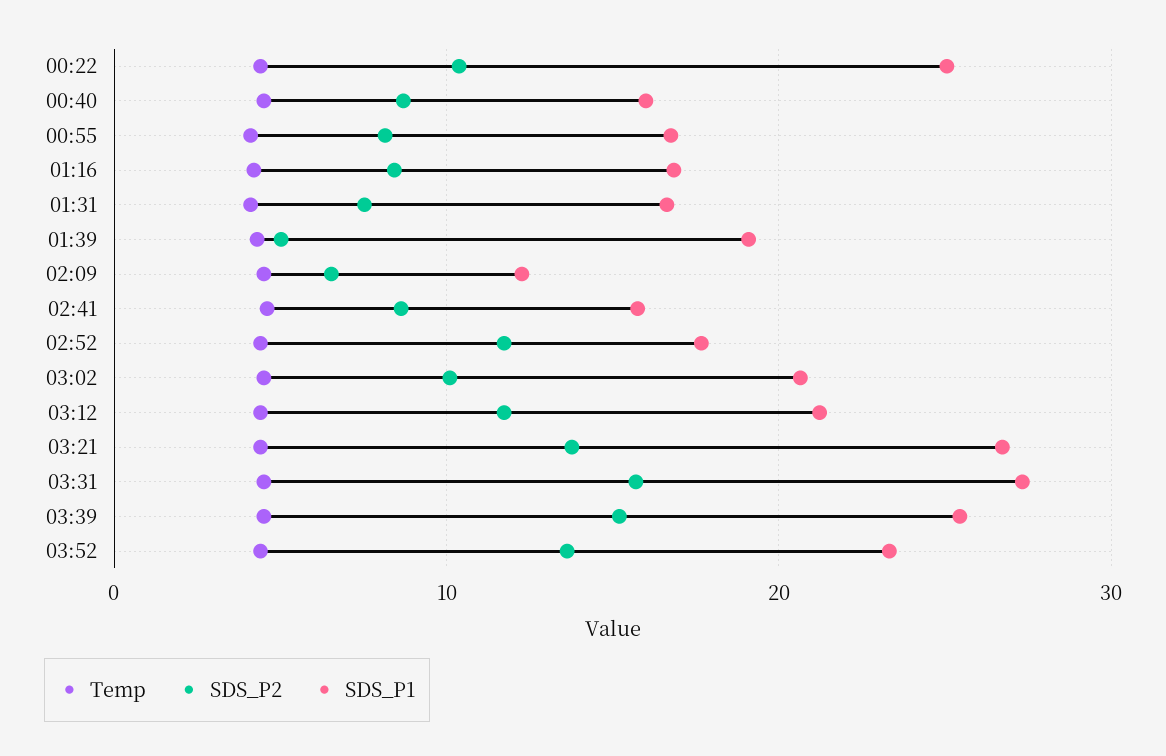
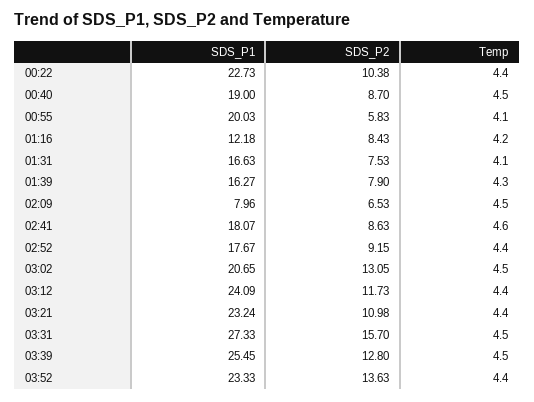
SDS_P1, 00:22: 25 -> 22.73
SDS_P1, 00:40: 16 -> 19
SDS_P2, 00:55: 8 -> 5.83
SDS_P1, 00:55: 17 -> 20.03
SDS_P1, 01:16: 17 -> 12.18
SDS_P2, 01:39: 5 -> 7.9
SDS_P1, 01:39: 19 -> 16.27
SDS_P1, 02:09: 12 -> 7.96
SDS_P1, 02:41: 16 -> 18.07
SDS_P2, 02:52: 12 -> 9.15
SDS_P2, 03:02: 10 -> 13.05
SDS_P1, 03:12: 21 -> 24.09
SDS_P2, 03:21: 14 -> 10.98
SDS_P1, 03:21: 27 -> 23.24
SDS_P2, 03:39: 15 -> 12.8

